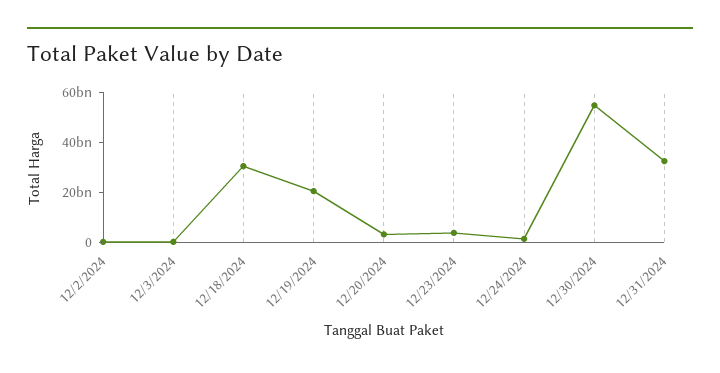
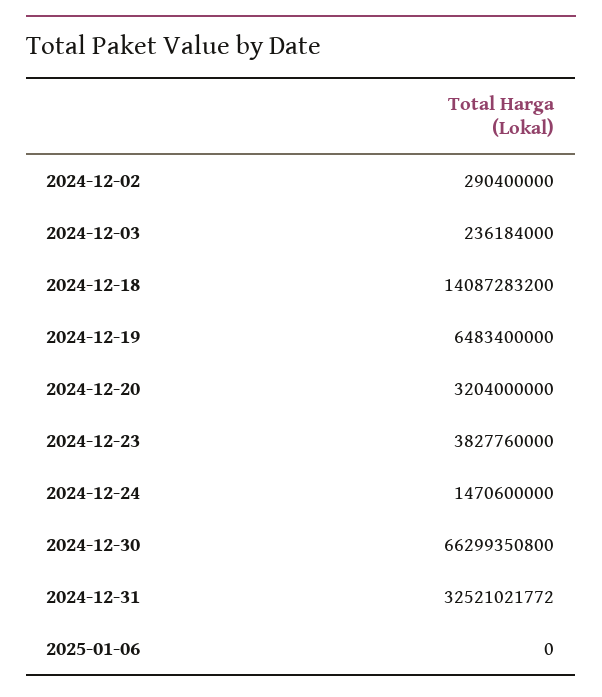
12/18/2024: 30000000000 -> 14087283200
12/19/2024: 20000000000 -> 6483400000
12/30/2024: 55000000000 -> 66299350800
2025-01-06: none -> 0

